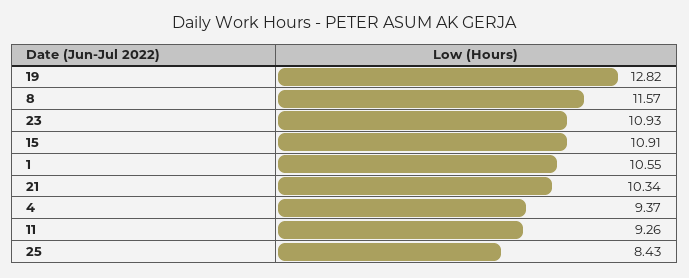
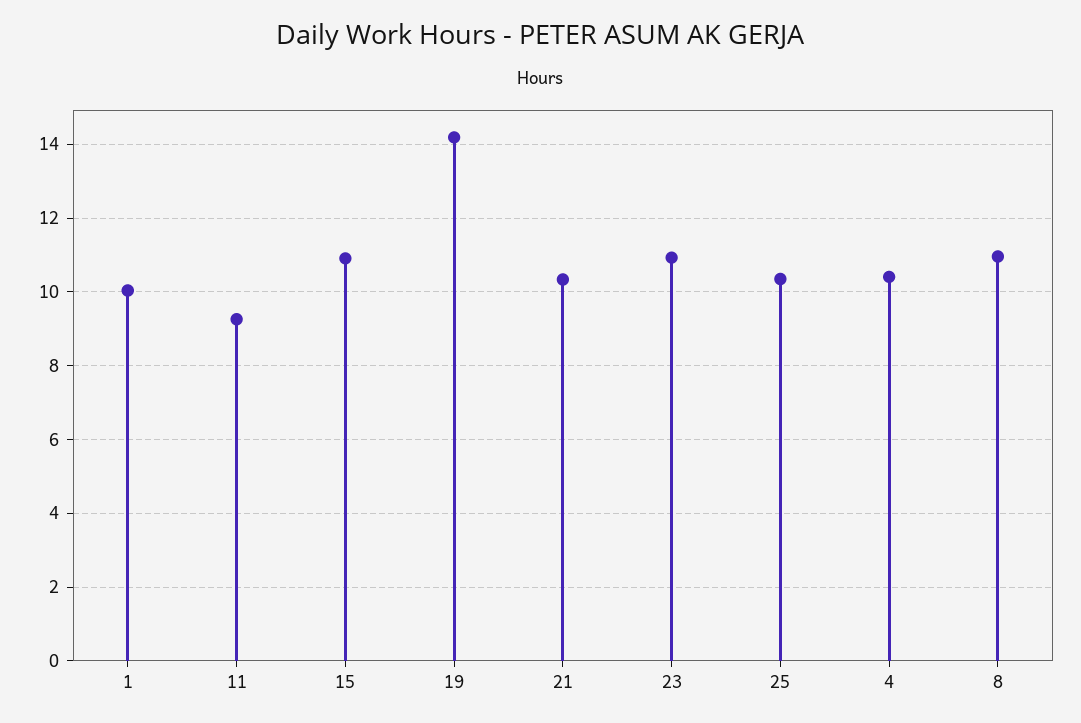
19: 12.82 -> 14.2
8: 11.57 -> 11
1: 10.55 -> 10
4: 9.37 -> 10.4
25: 8.43 -> 10.4

